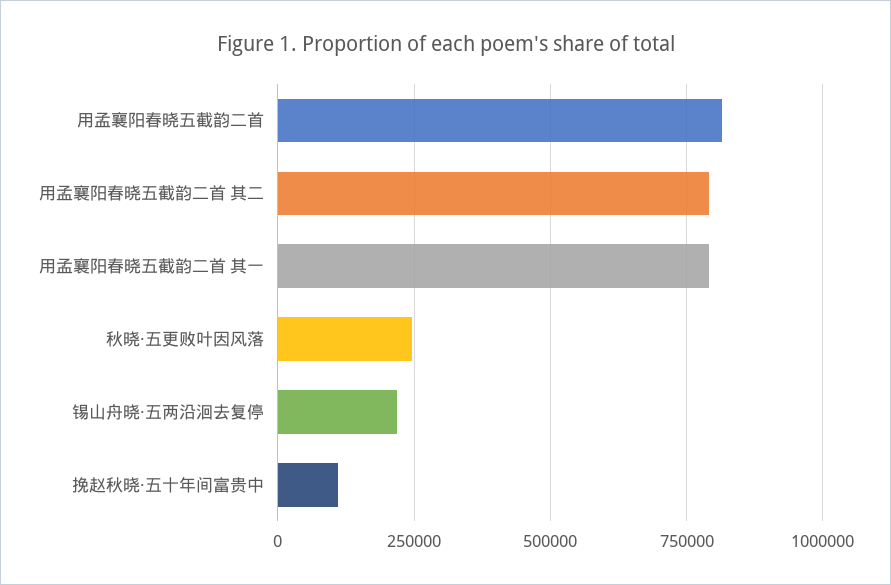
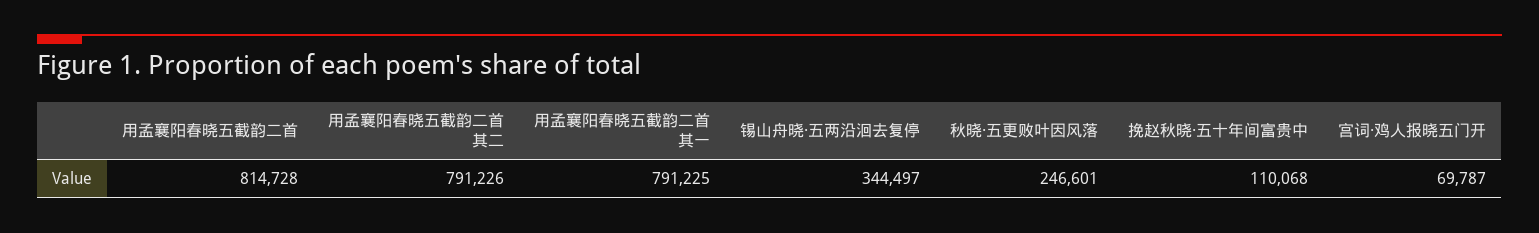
锡山舟晓·五两沿洄去复停: 225000 -> 344497
宫词·鸡人报晓五门开: none -> 69787

